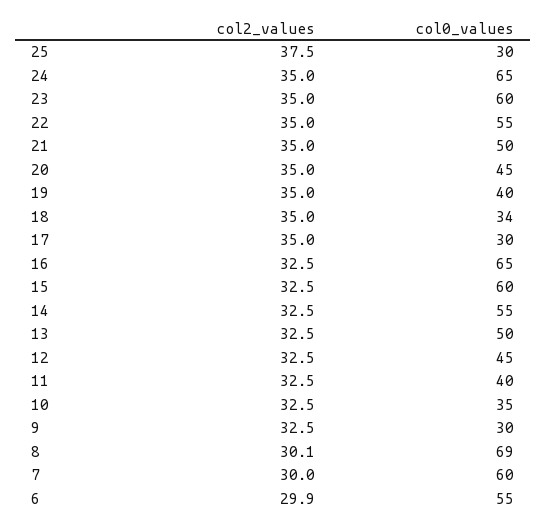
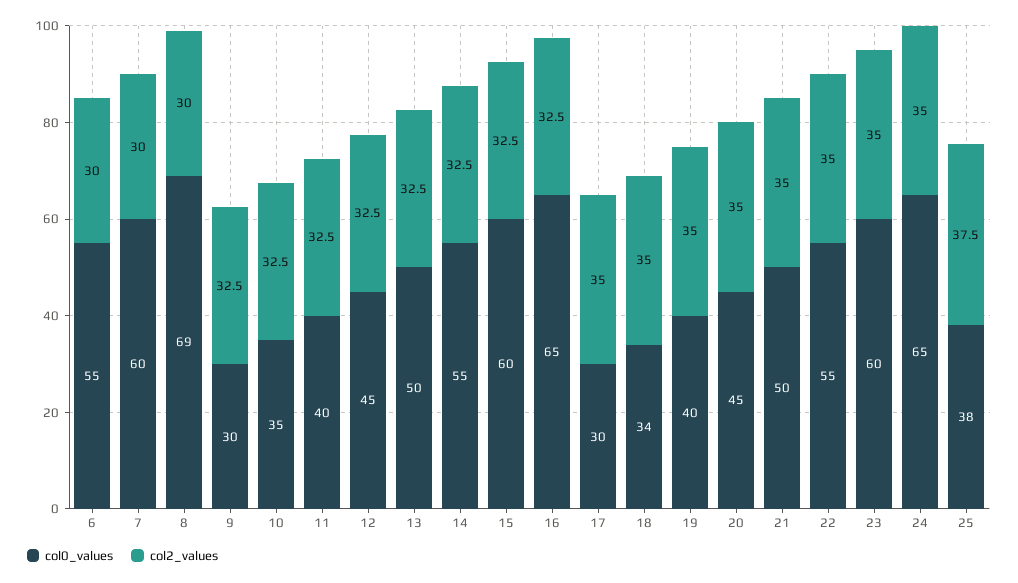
col0_values, 25: 30 -> 38
col2_values, 8: 30.1 -> 30
col2_values, 6: 29.9 -> 30

